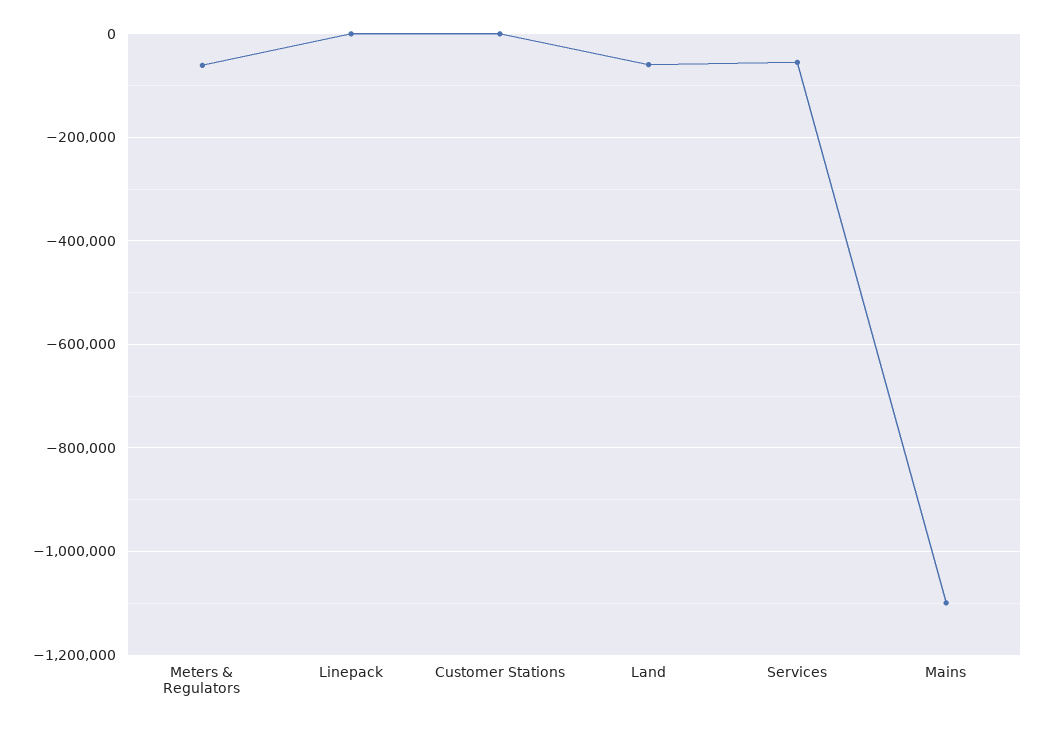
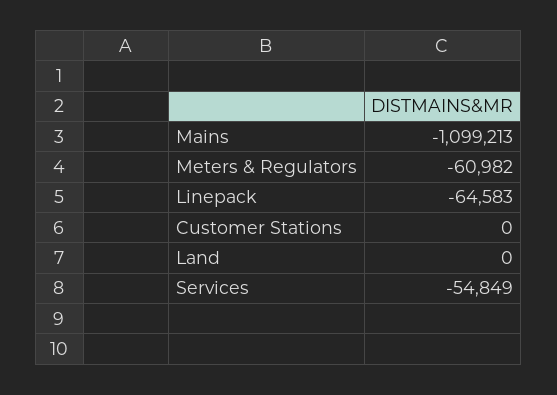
Linepack: 0 -> -64583
Land: -60000 -> 0

